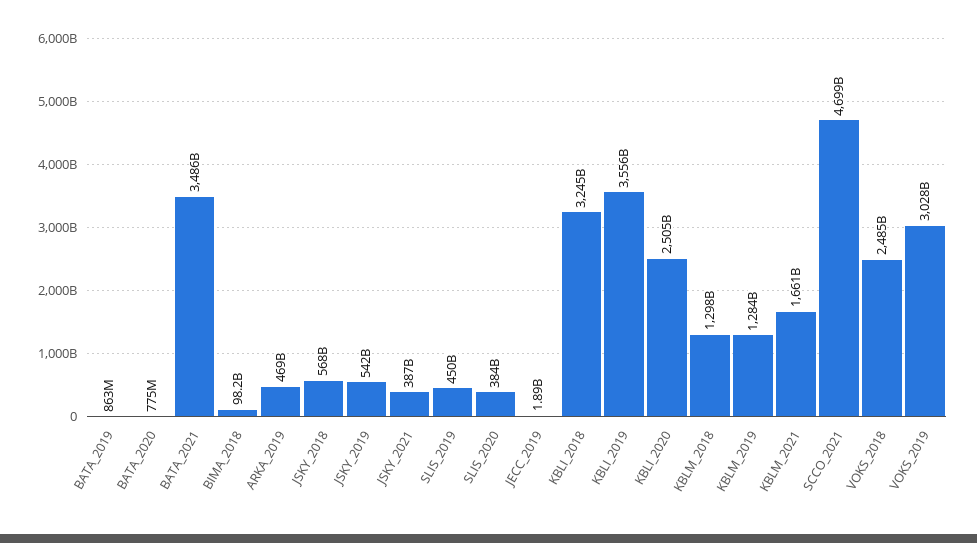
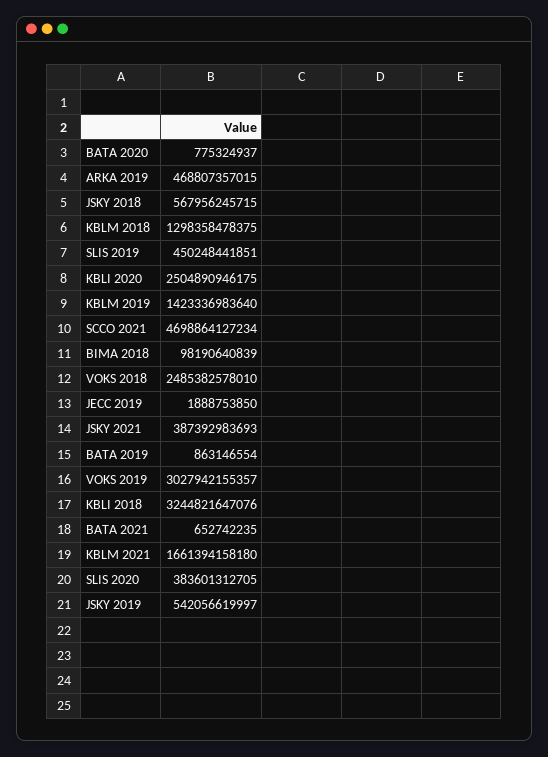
BATA_2021: 3486000000000 -> 652742235
KBLI_2019: 3556000000000 -> none
KBLM_2019: 1284000000000 -> 1423336983640

